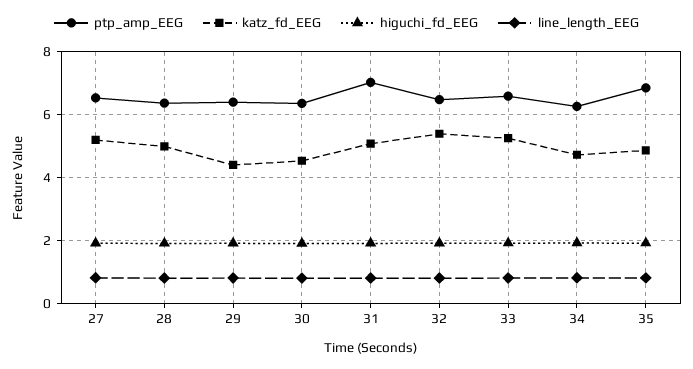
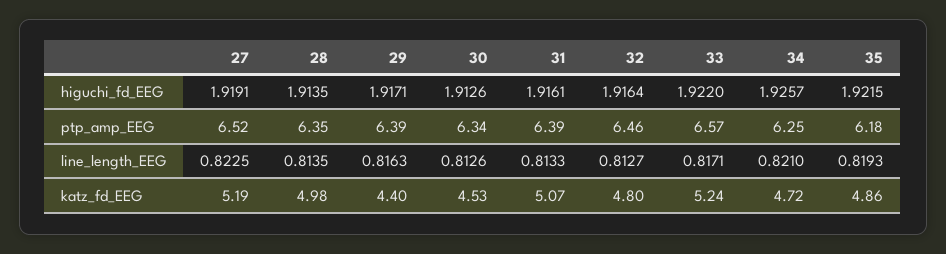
ptp_amp_EEG, 31: 7 -> 6.39
katz_fd_EEG, 32: 5.4 -> 4.8
ptp_amp_EEG, 35: 6.8 -> 6.18

